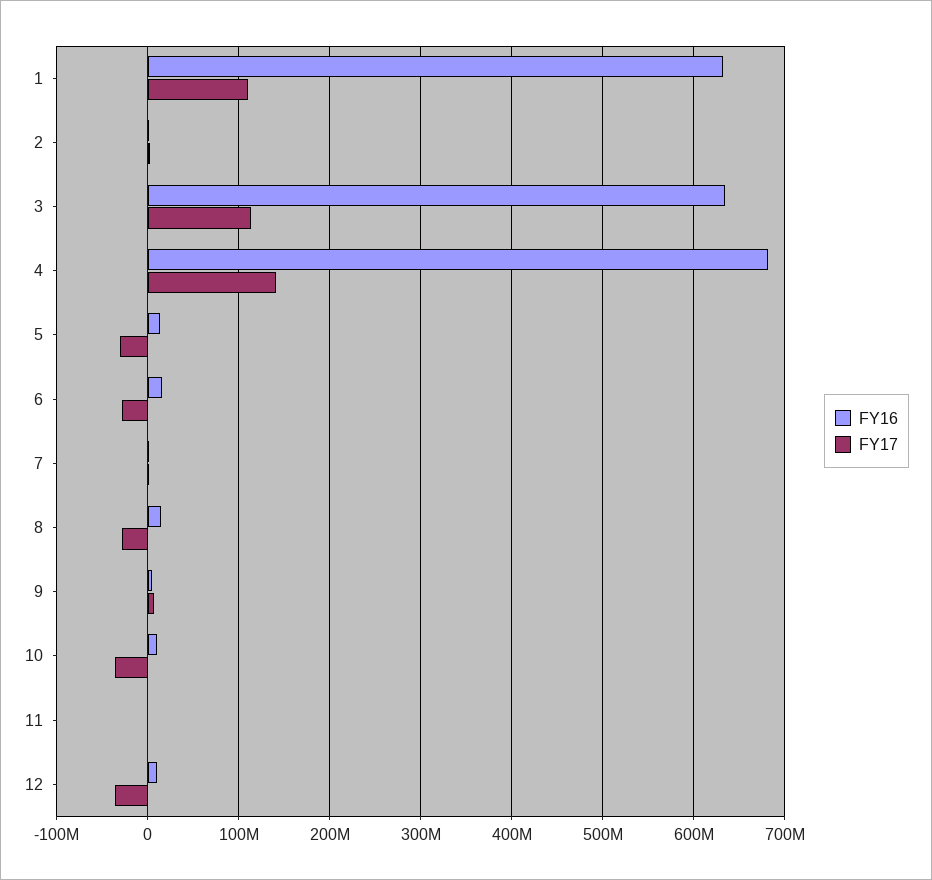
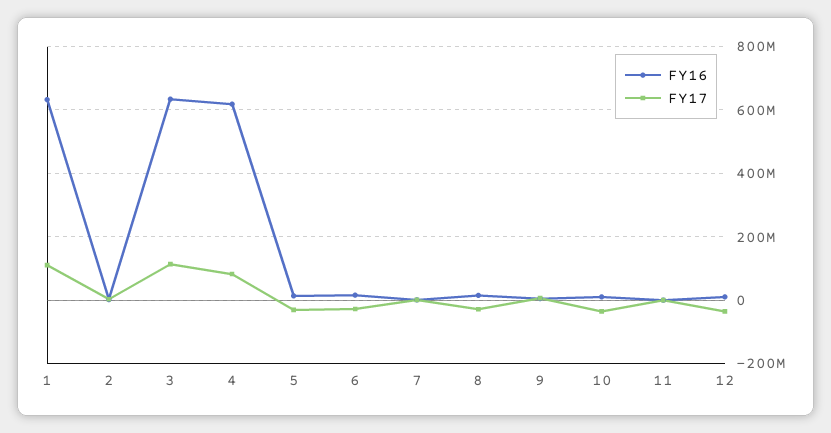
FY16, 4: 680000000 -> 620000000
FY17, 4: 140000000 -> 80000000

